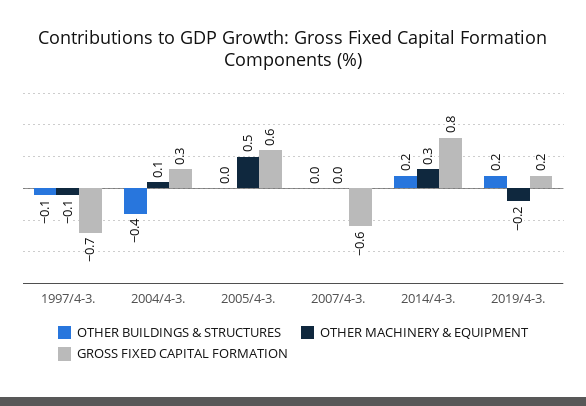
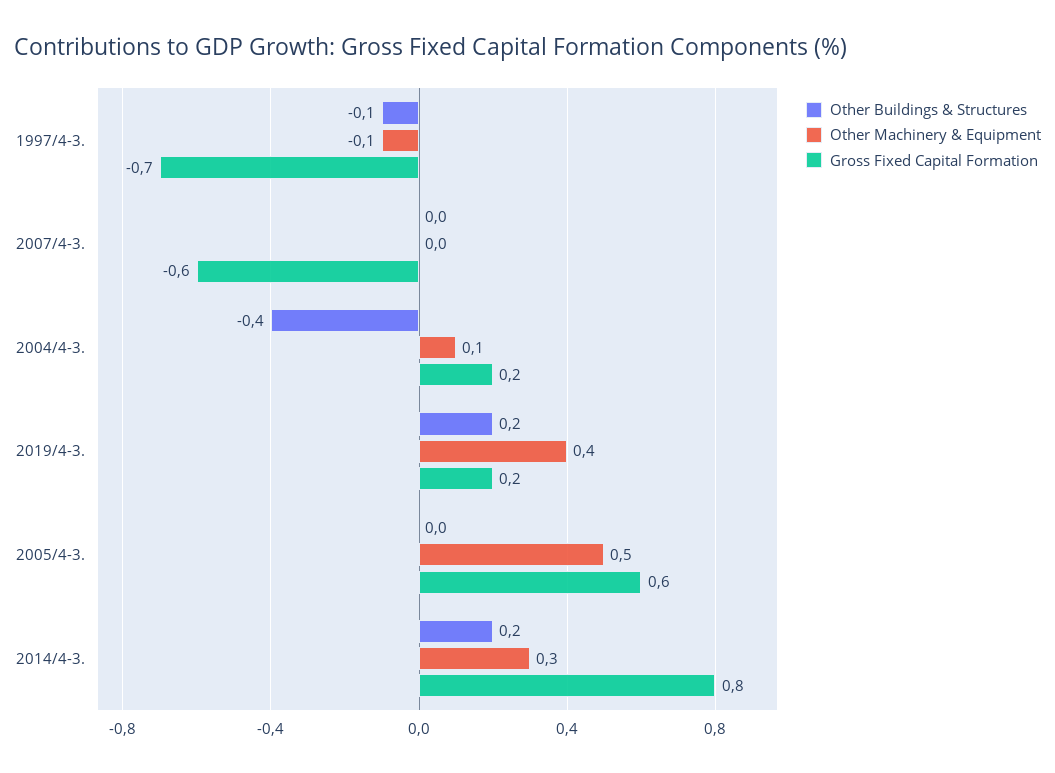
GROSS FIXED CAPITAL FORMATION, 2004/4-3.: 0.3 -> 0.2
OTHER MACHINERY & EQUIPMENT, 2019/4-3.: -0.2 -> 0.4

